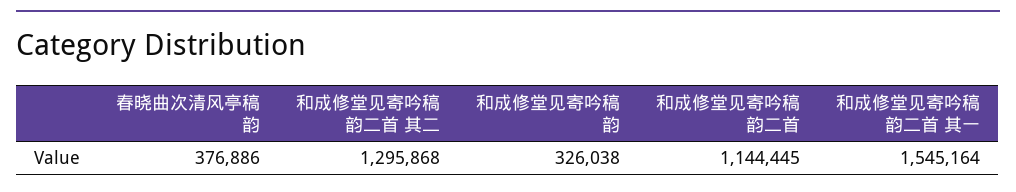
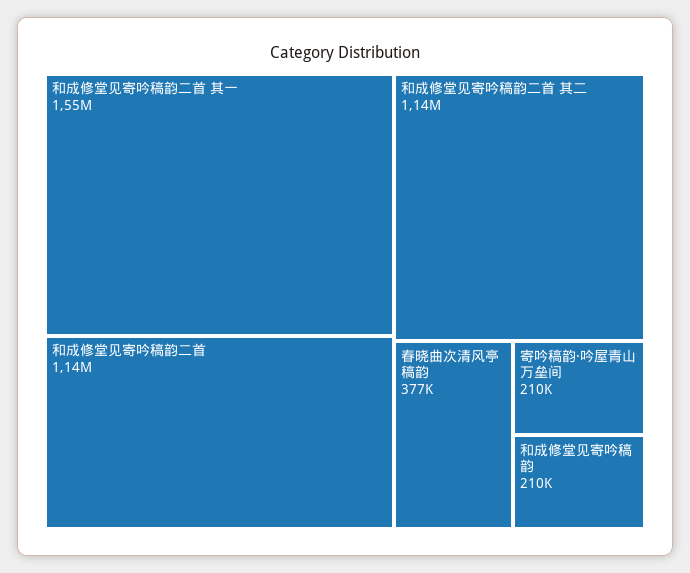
和成修堂见寄吟稿韵二首 其二: 1295868 -> 1140000
和成修堂见寄吟稿韵: 326038 -> 210000
寄吟稿韵·吟屋青山万垒间: none -> 210000

